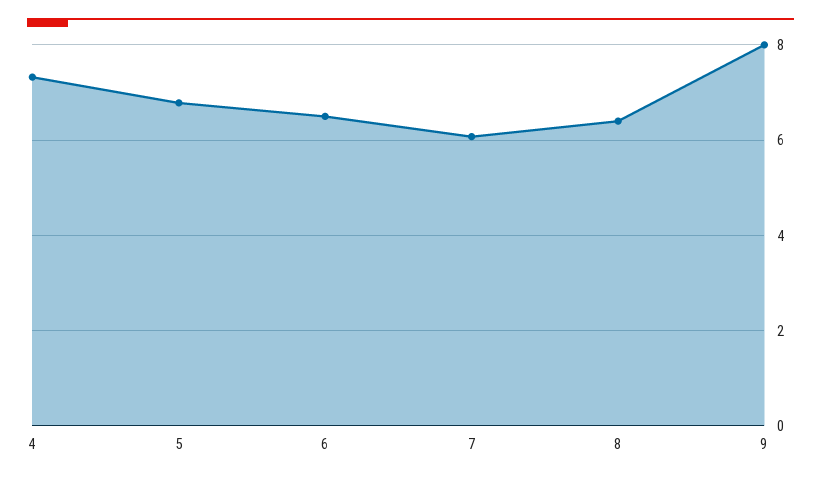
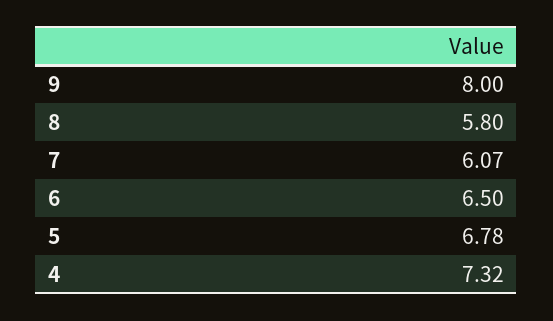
8: 6.4 -> 5.8

